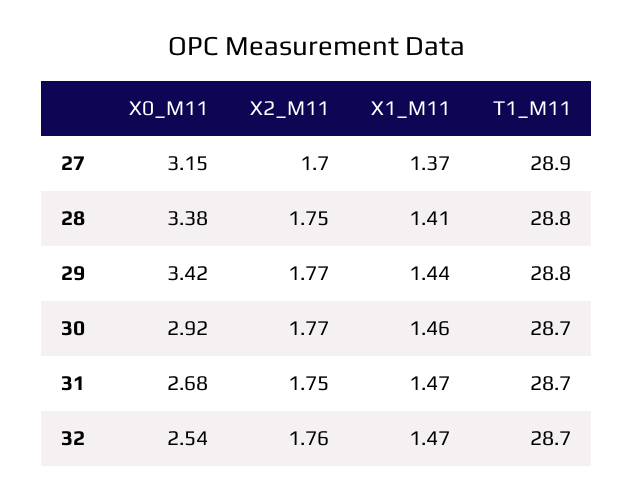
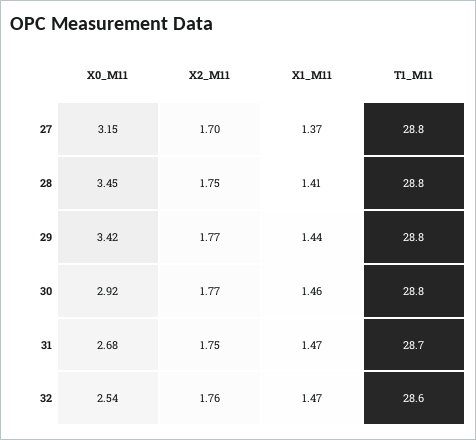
T1_M11, 27: 28.9 -> 28.8
X0_M11, 28: 3.38 -> 3.45
T1_M11, 30: 28.7 -> 28.8
T1_M11, 32: 28.7 -> 28.6

